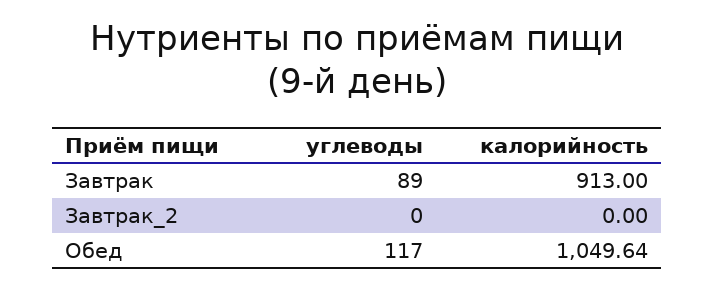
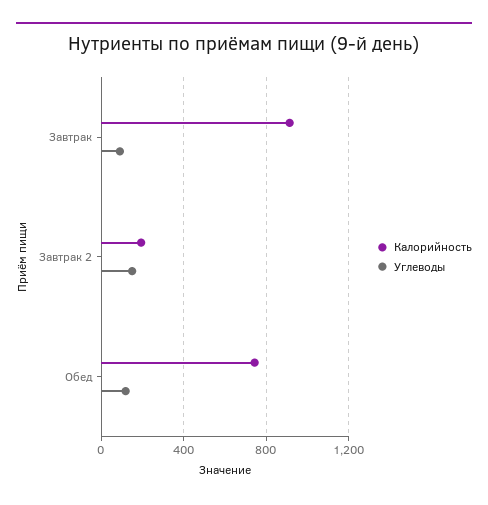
углеводы, Завтрак_2: 0 -> 150
калорийность, Завтрак_2: 0 -> 200
калорийность, Обед: 1049.64 -> 750

